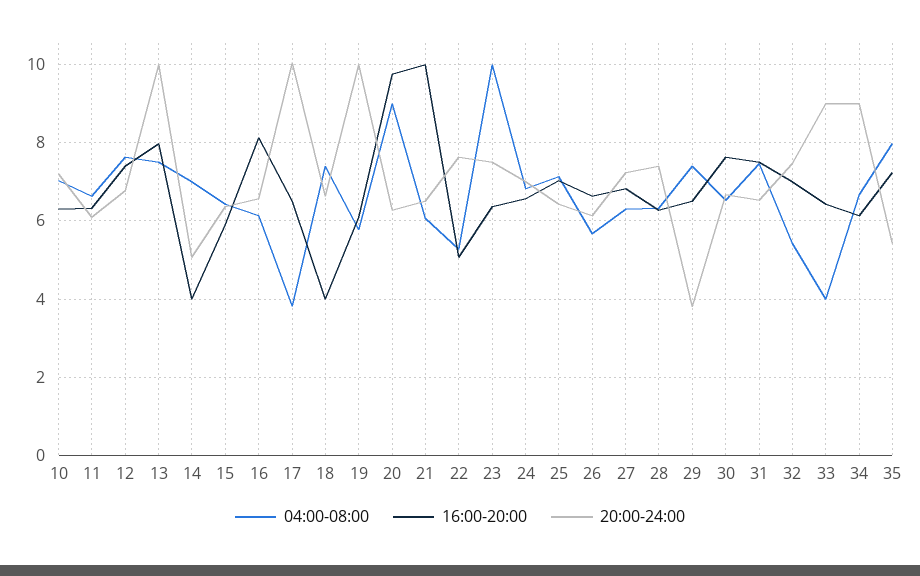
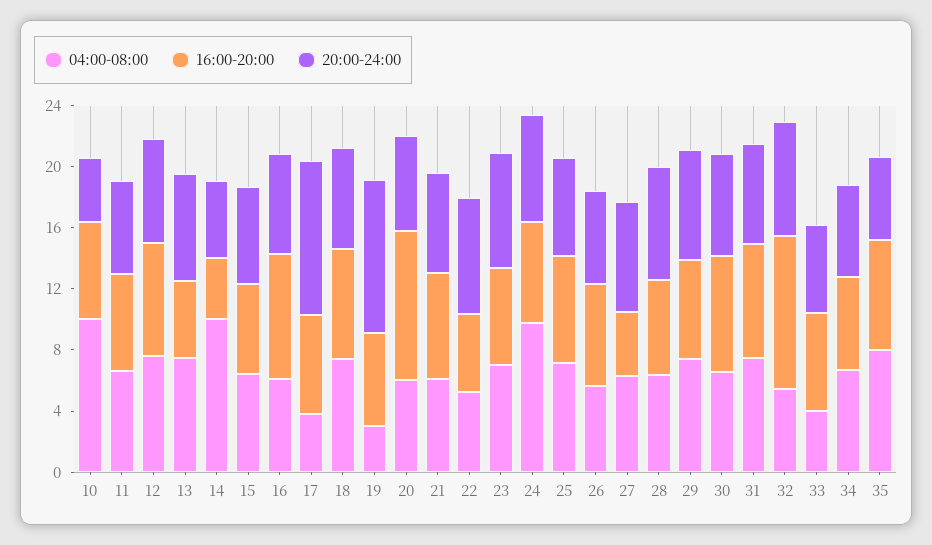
04:00-08:00, 10: 7 -> 10
20:00-24:00, 10: 7.2 -> 4
16:00-20:00, 13: 8 -> 5
20:00-24:00, 13: 10 -> 7
04:00-08:00, 14: 7 -> 10
16:00-20:00, 18: 4 -> 7
04:00-08:00, 19: 5.8 -> 3
04:00-08:00, 20: 9 -> 6
16:00-20:00, 21: 10 -> 7
04:00-08:00, 23: 10 -> 7
04:00-08:00, 24: 6.8 -> 10
16:00-20:00, 27: 6.8 -> 4
20:00-24:00, 29: 3.8 -> 7
16:00-20:00, 32: 7 -> 10
20:00-24:00, 33: 9 -> 6
20:00-24:00, 34: 9 -> 6

